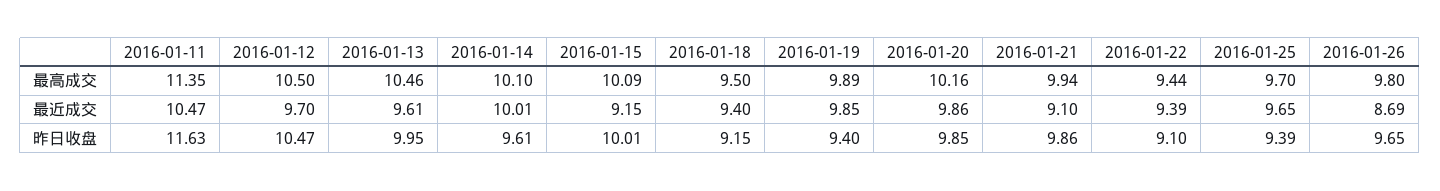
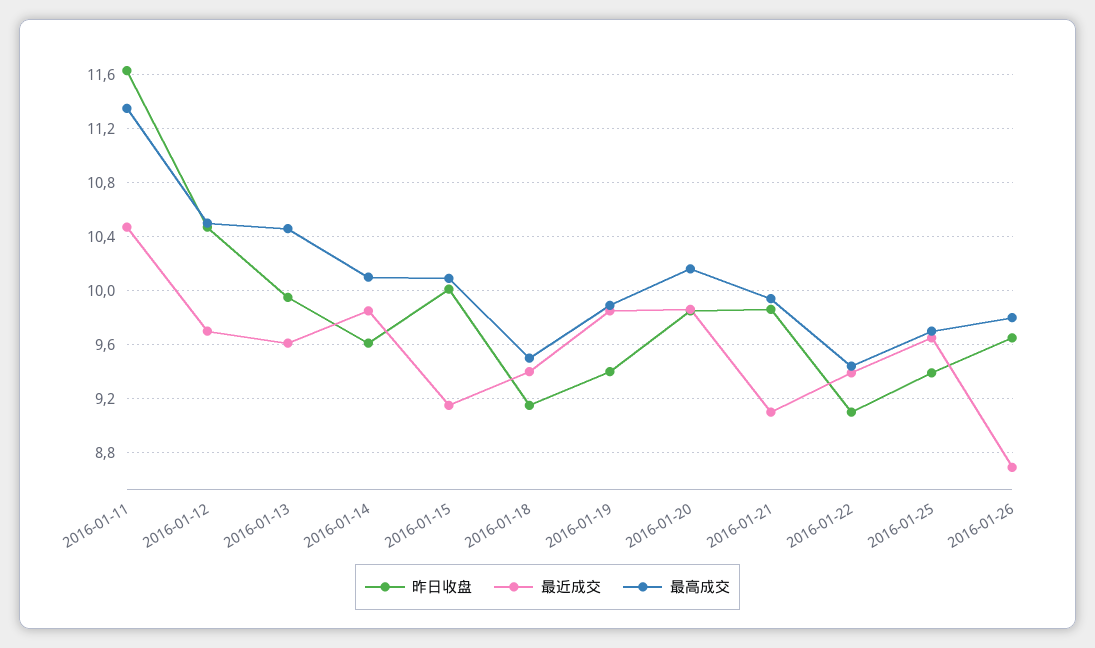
最近成交, 2016-01-14: 10.01 -> 9.85

